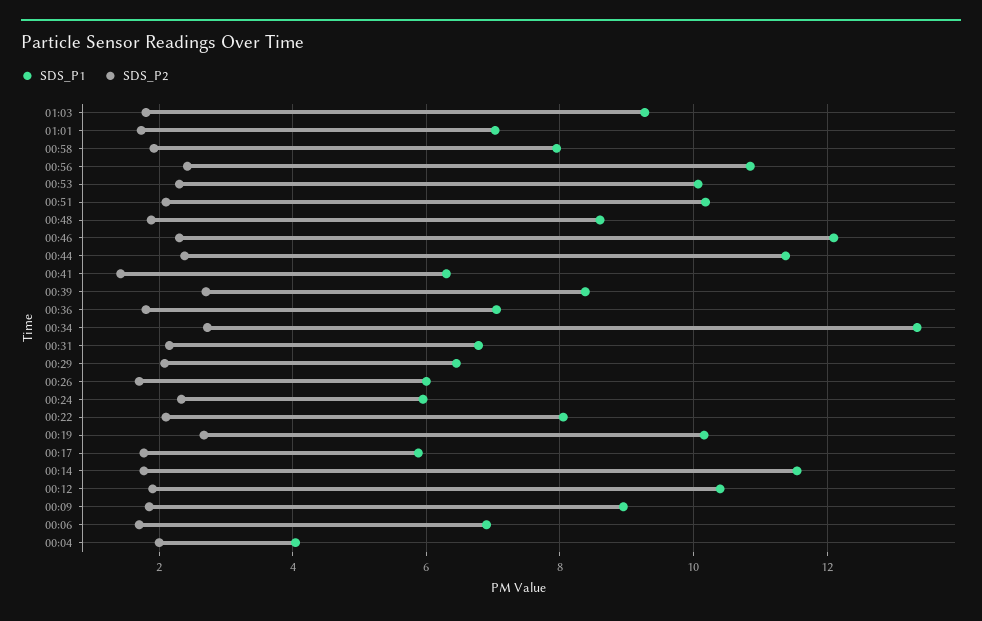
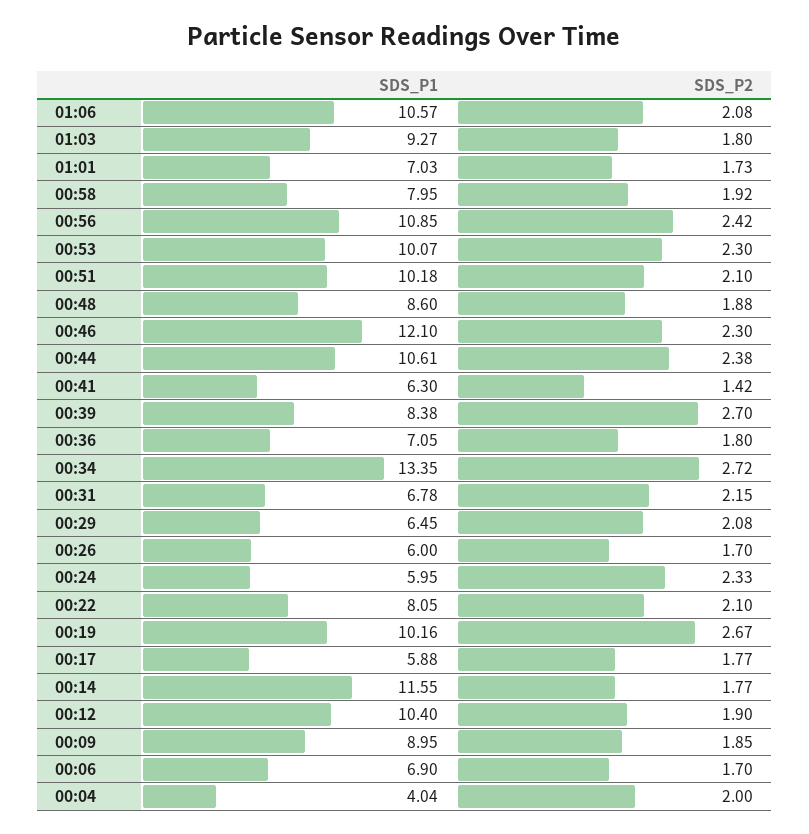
SDS_P1, 00:44: 11.4 -> 10.61
SDS_P1, 01:06: none -> 10.57
SDS_P2, 01:06: none -> 2.08

